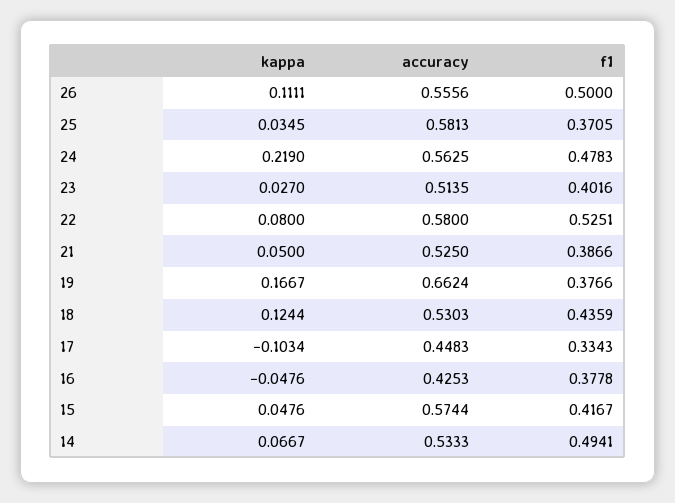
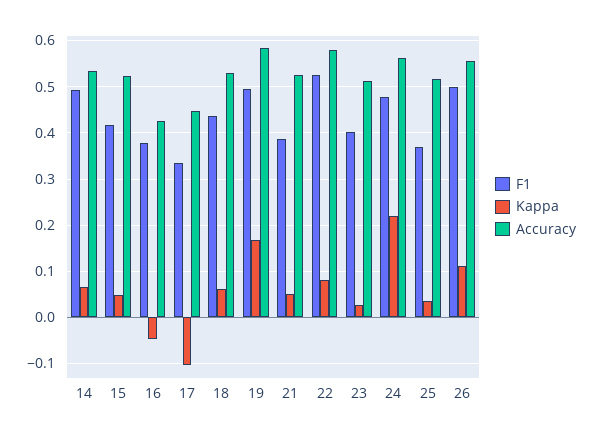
accuracy, 25: 0.5813 -> 0.52
accuracy, 19: 0.6624 -> 0.58
f1, 19: 0.3766 -> 0.5
kappa, 18: 0.1244 -> 0.06
accuracy, 15: 0.5744 -> 0.52

